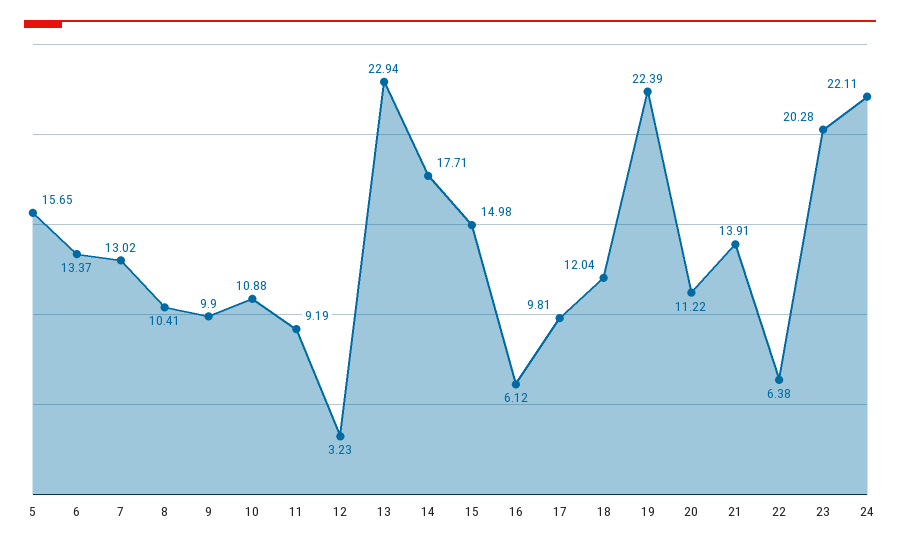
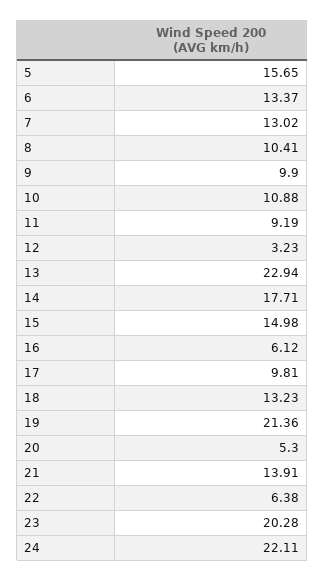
18: 12.04 -> 13.23
19: 22.39 -> 21.36
20: 11.22 -> 5.3

